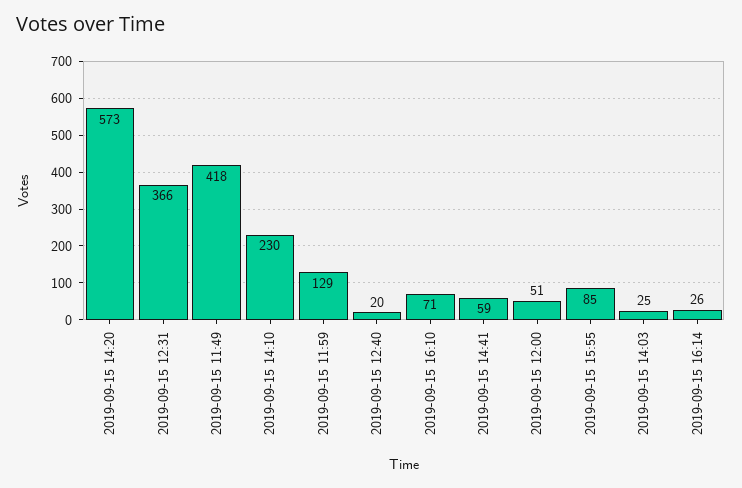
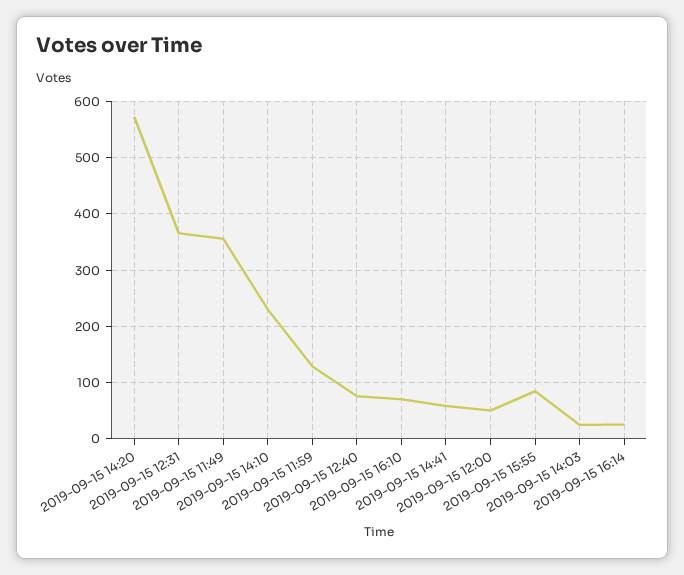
2019-09-15 11:49: 418 -> 360
2019-09-15 12:40: 20 -> 80

